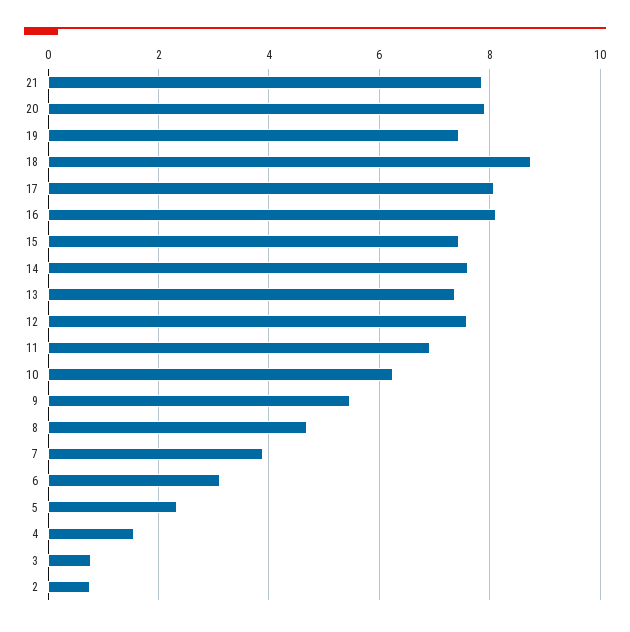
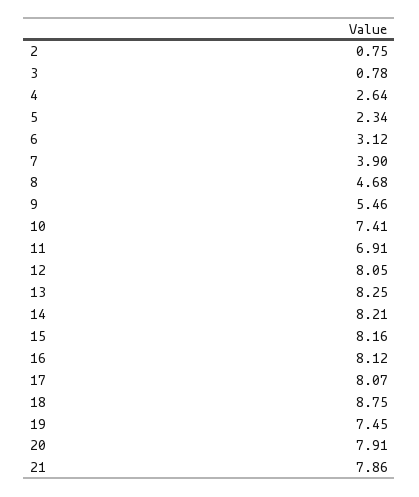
15: 7.4 -> 8.16
14: 7.6 -> 8.21
13: 7.4 -> 8.25
12: 7.6 -> 8.05
10: 6.2 -> 7.41
4: 1.6 -> 2.64

